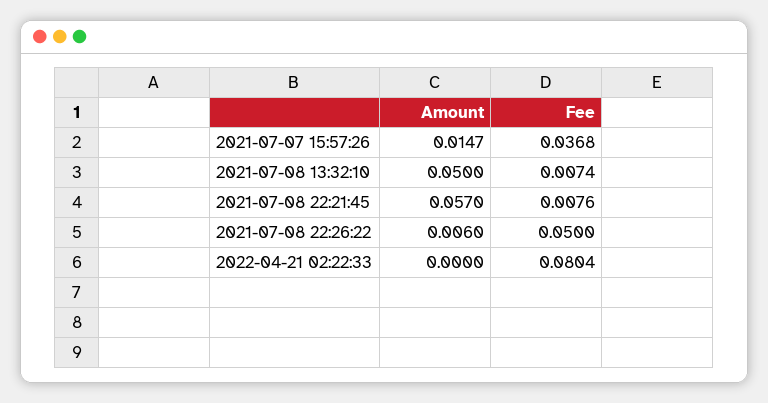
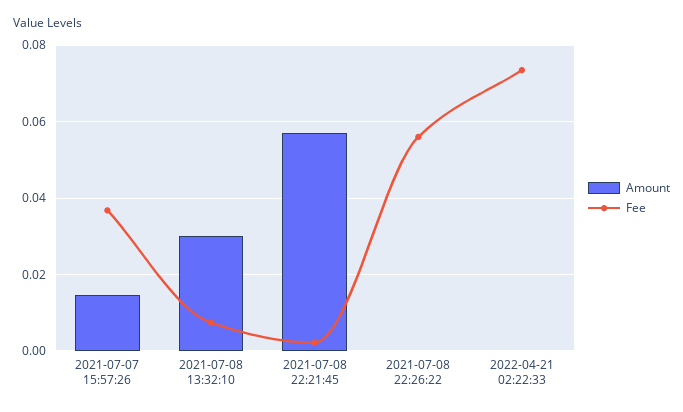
Amount, 2021-07-08 13:32:10: 0.05 -> 0.03
Fee, 2021-07-08 22:21:45: 0.0076 -> 0.002
Amount, 2021-07-08 22:26:22: 0.006 -> 0
Fee, 2021-07-08 22:26:22: 0.05 -> 0.056
Fee, 2022-04-21 02:22:33: 0.0804 -> 0.074

